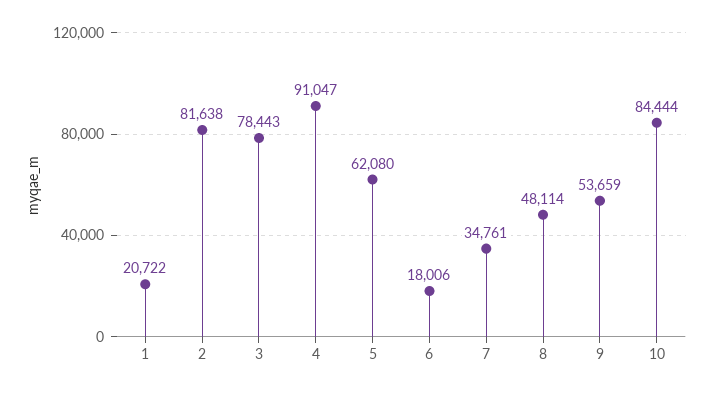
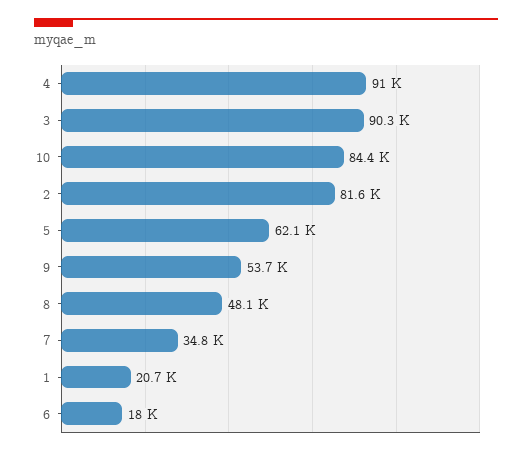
3: 78443 -> 90300

